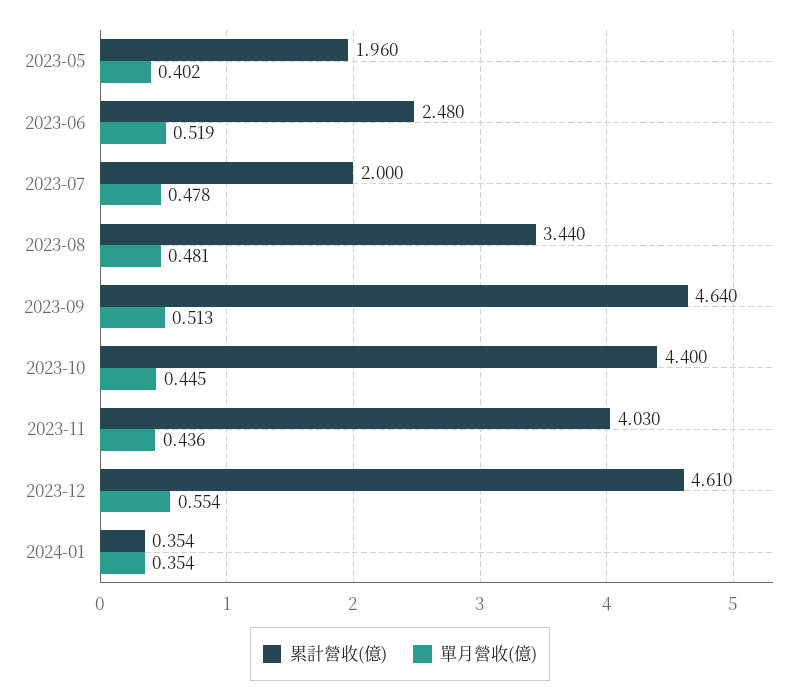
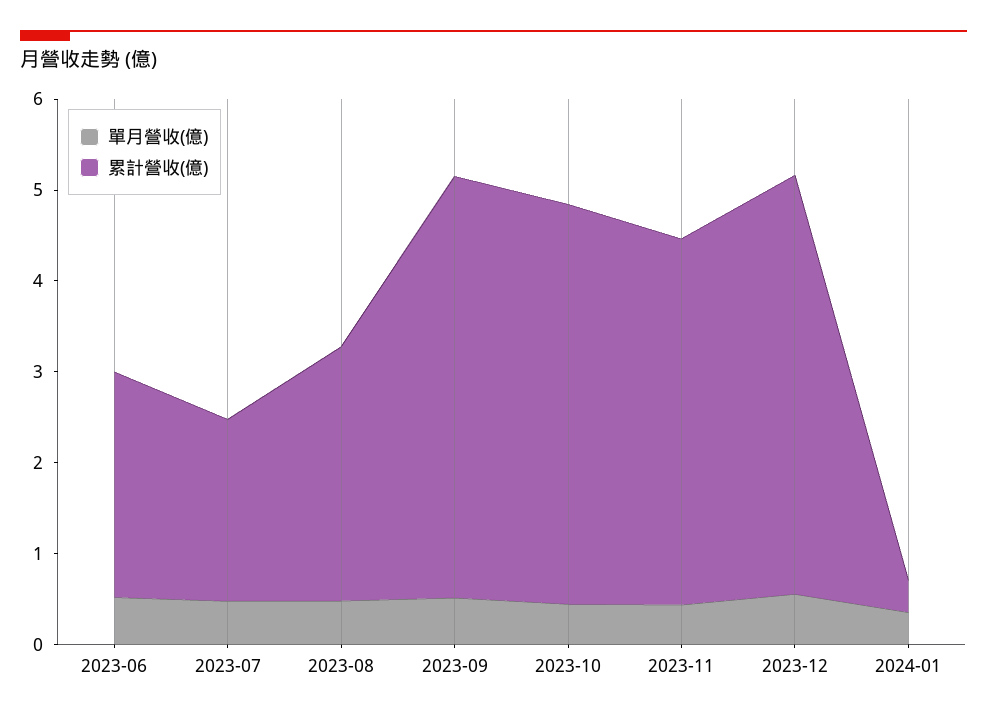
累計營收(億), 2023-05: 1.96 -> none
單月營收(億), 2023-05: 0.402 -> none
累計營收(億), 2023-08: 3.44 -> 2.8

